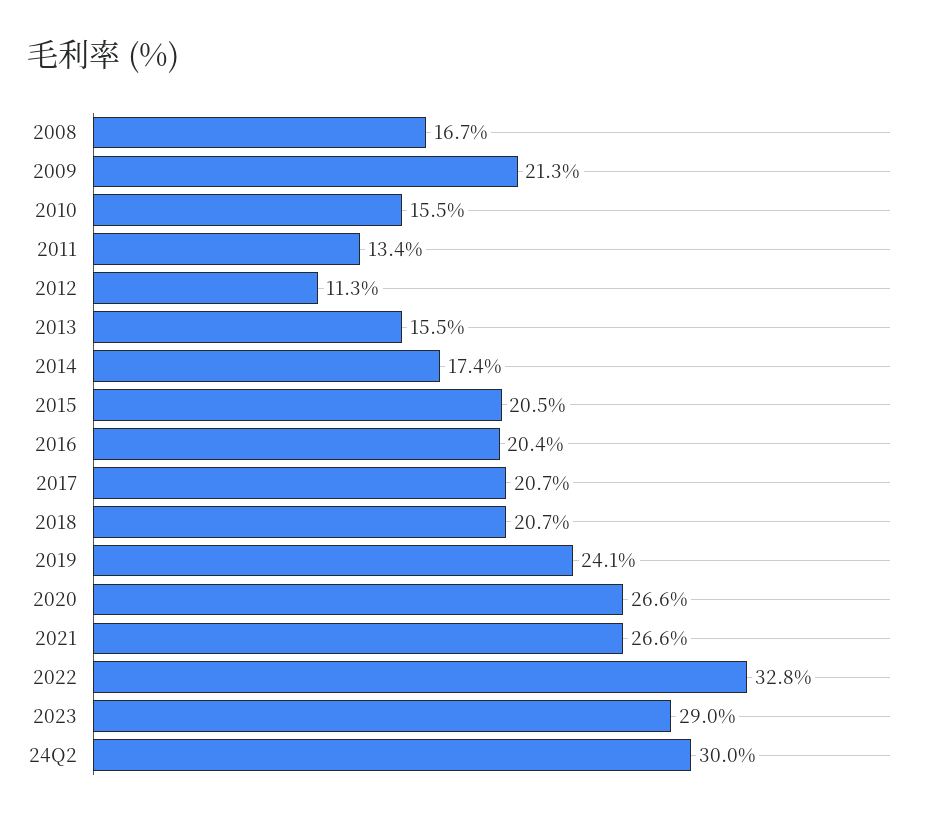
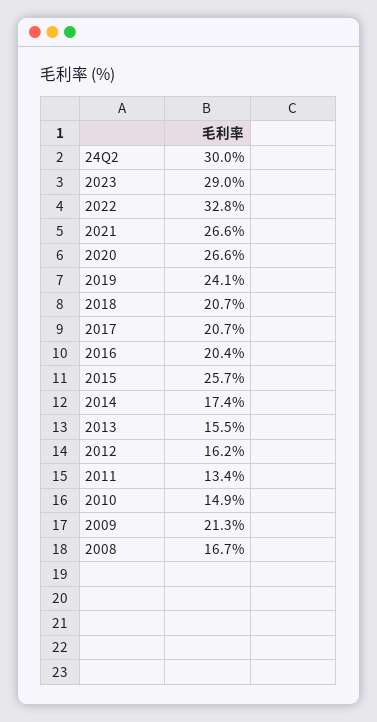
2010: 15.5 -> 14.9
2012: 11.3 -> 16.2
2015: 20.5 -> 25.7

